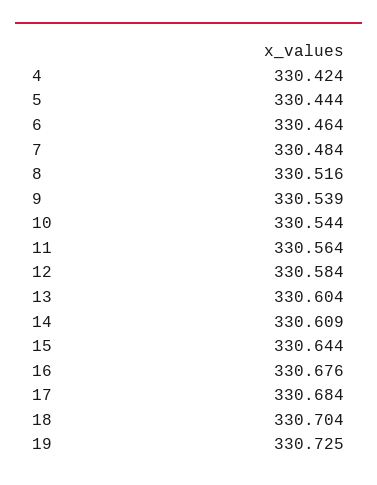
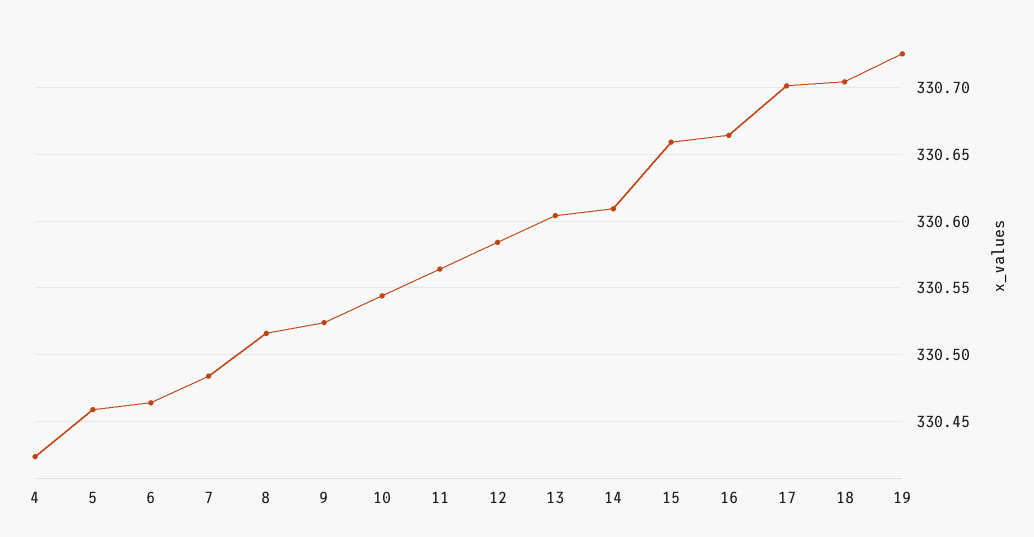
5: 330.444 -> 330.46
9: 330.539 -> 330.525
15: 330.644 -> 330.66
16: 330.676 -> 330.665
17: 330.684 -> 330.7

